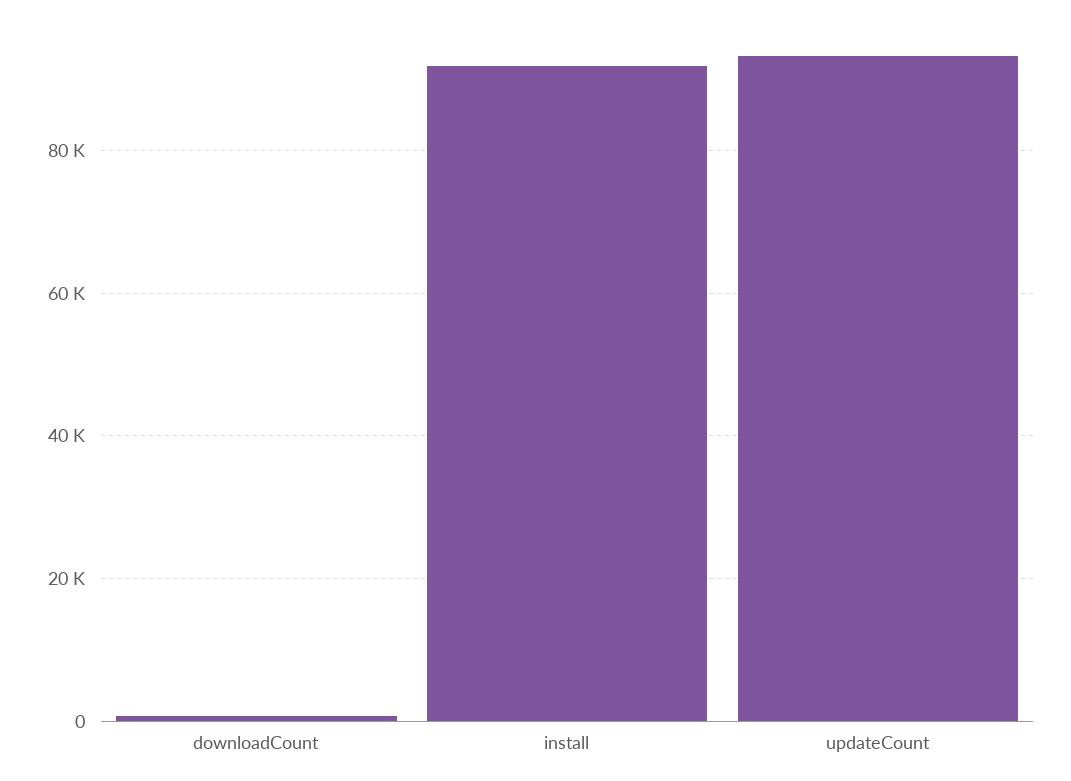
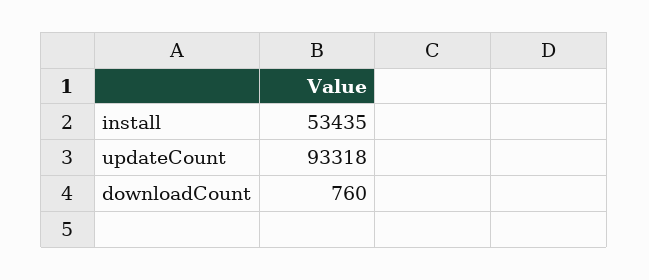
install: 92000 -> 53435

